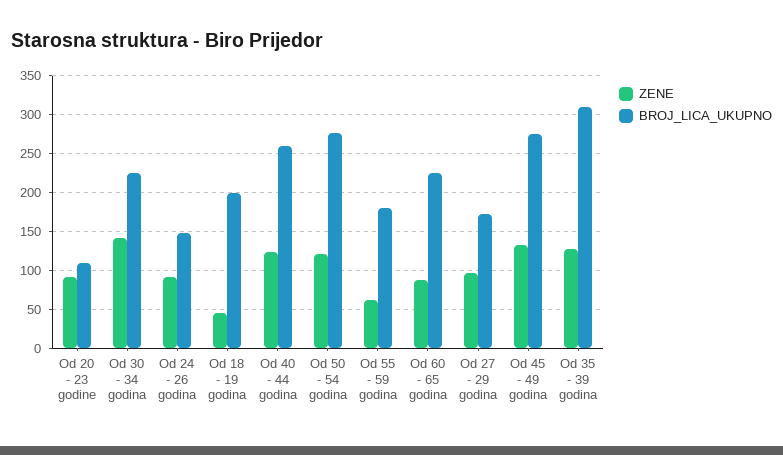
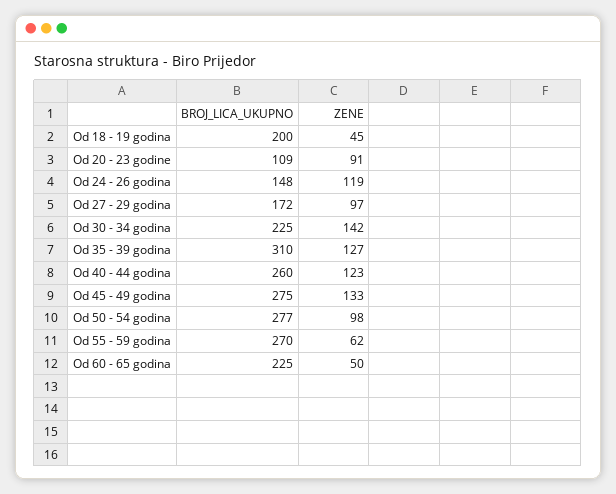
ZENE, Od 24 - 26 godina: 90 -> 119
ZENE, Od 50 - 54 godina: 120 -> 98
BROJ_LICA_UKUPNO, Od 55 - 59 godina: 180 -> 270
ZENE, Od 60 - 65 godina: 90 -> 50

